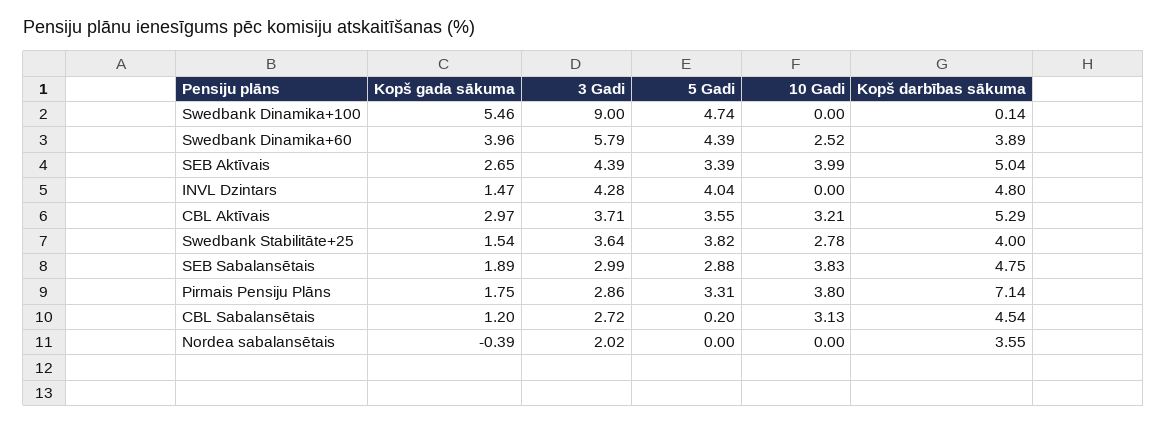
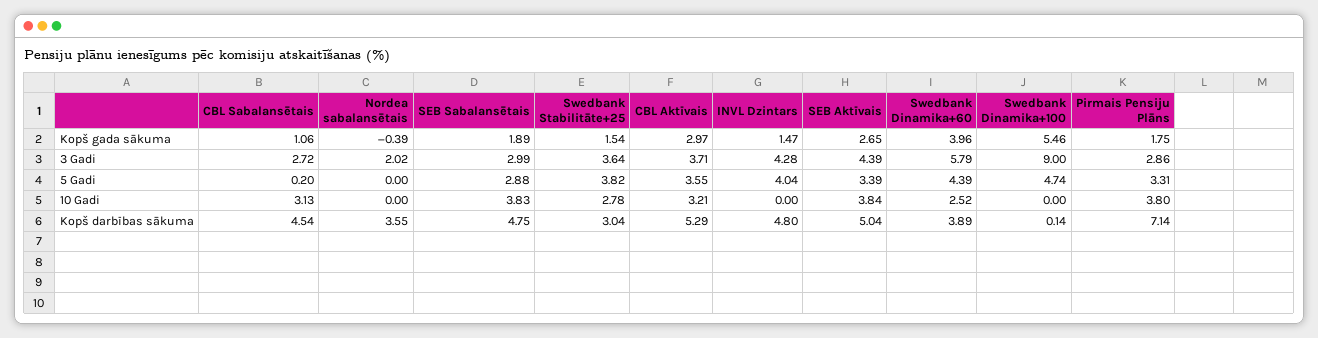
10 Gadi, SEB Aktīvais: 3.99 -> 3.84
Kopš darbības sākuma, Swedbank Stabilitāte+25: 4 -> 3.04
Kopš gada sākuma, CBL Sabalansētais: 1.2 -> 1.06

